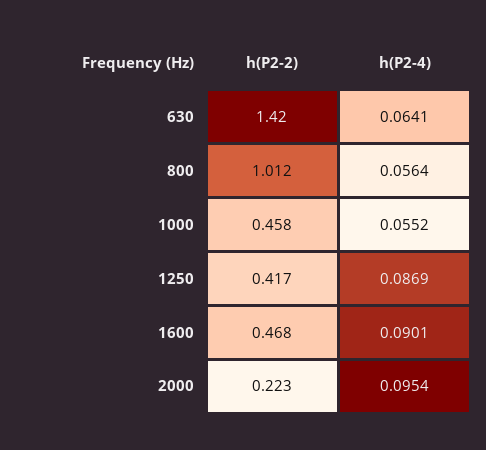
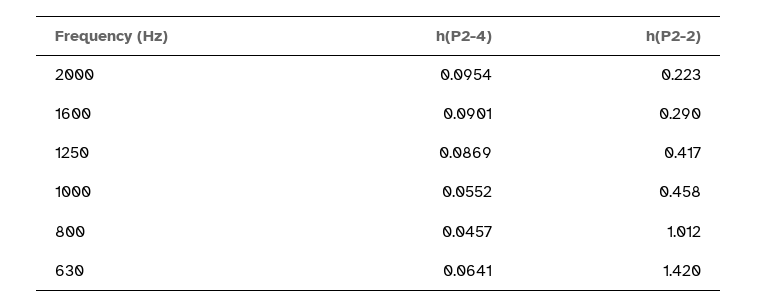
h(P2-4), 800: 0.0564 -> 0.0457
h(P2-2), 1600: 0.468 -> 0.29

